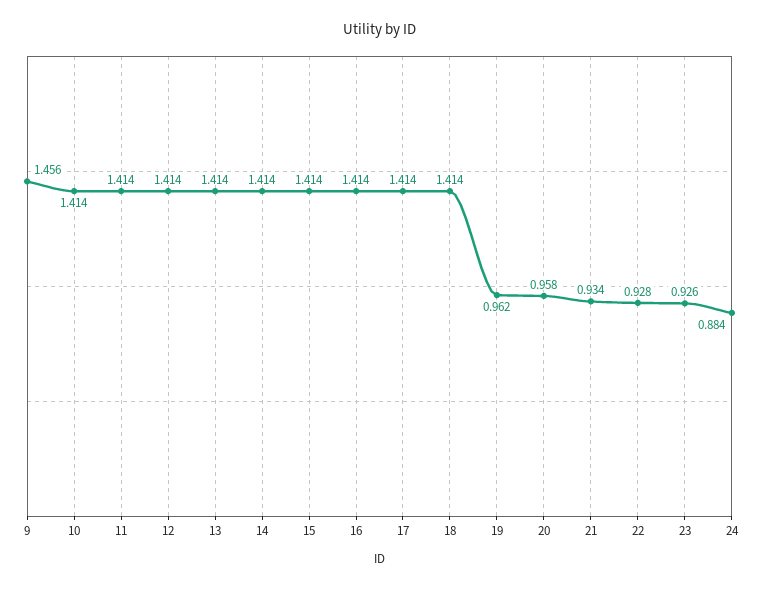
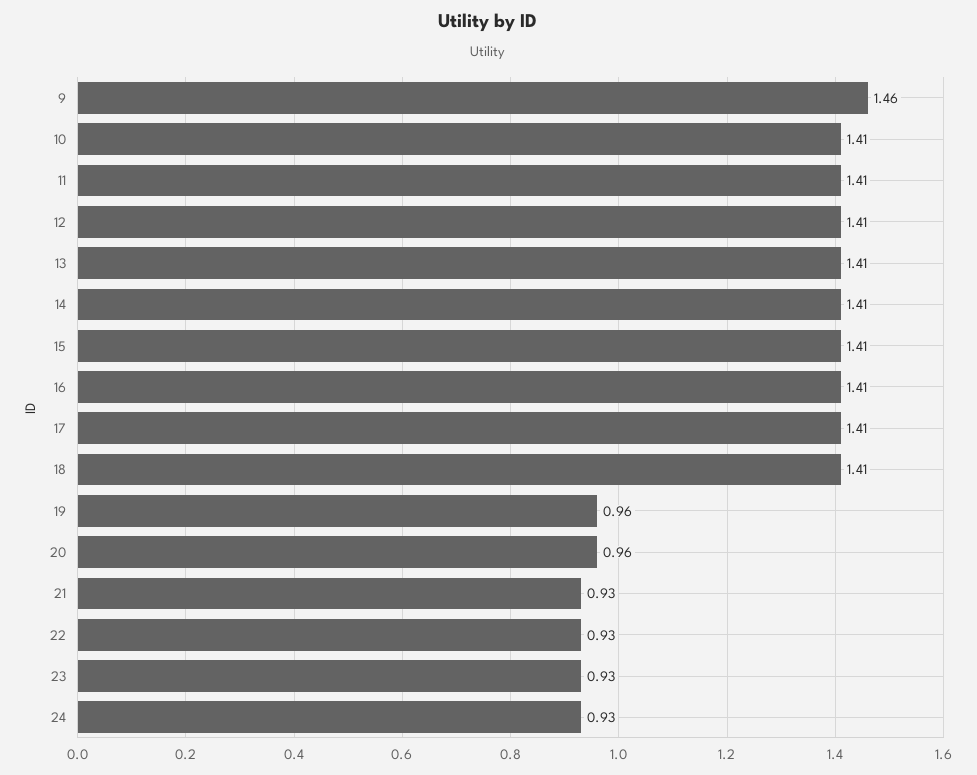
24: 0.884 -> 0.93

